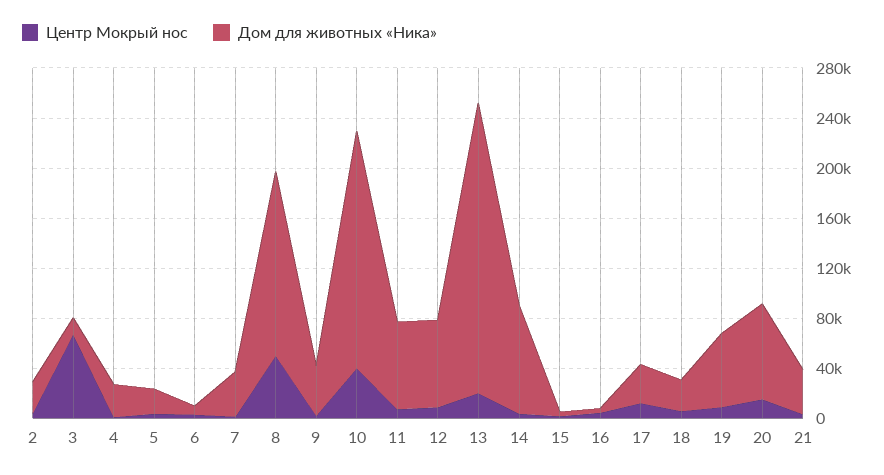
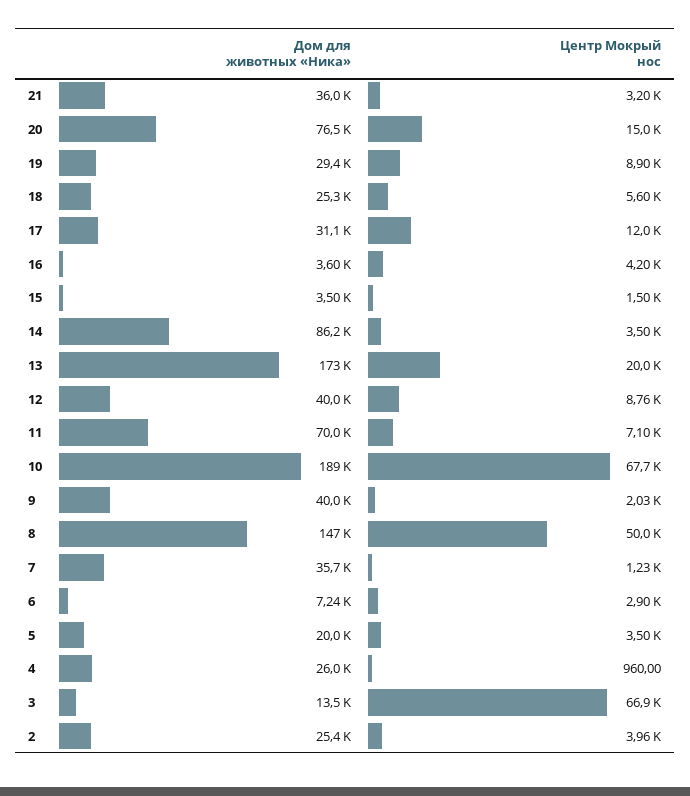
Центр Мокрый нос, 10: 40000 -> 67700
Дом для животных «Ника», 12: 70000 -> 40000
Дом для животных «Ника», 13: 230000 -> 173000
Дом для животных «Ника», 19: 60000 -> 29400

